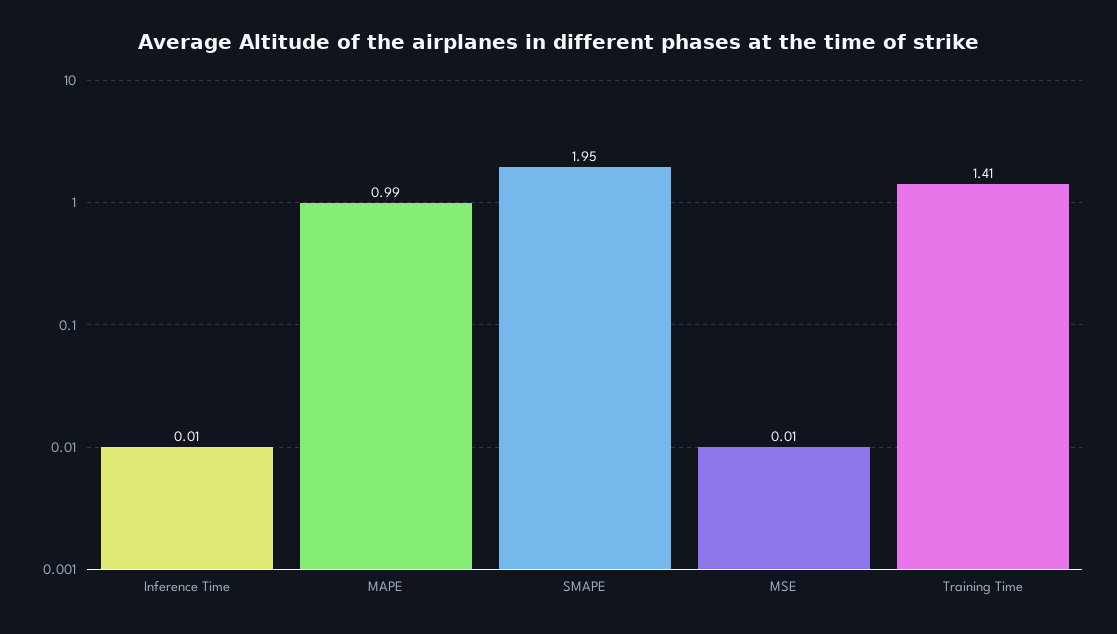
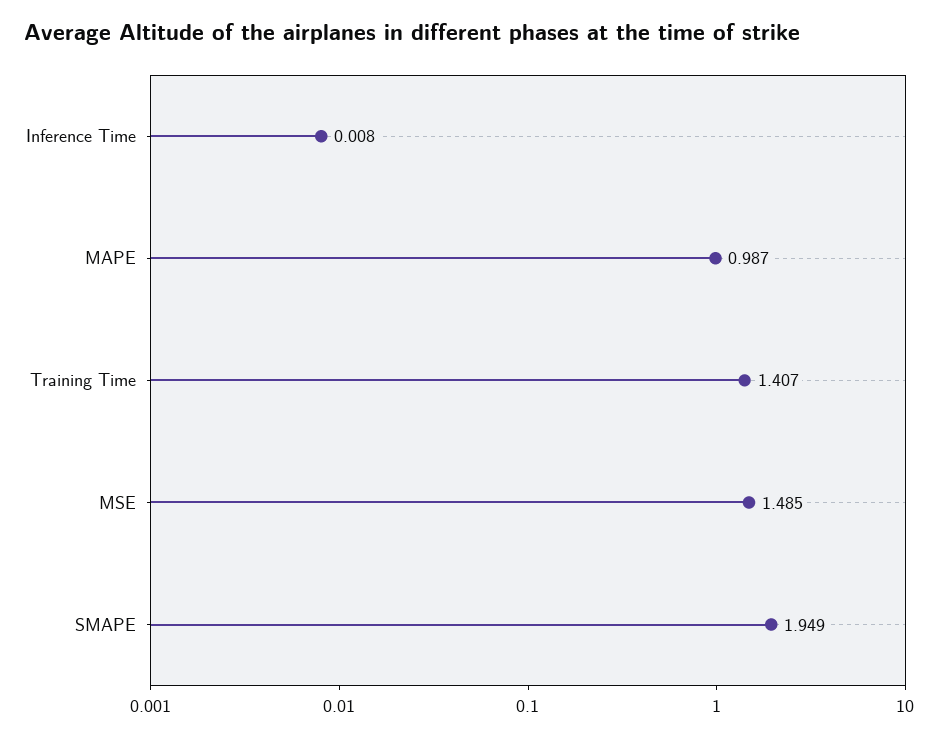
MSE: 0.01 -> 1.485

